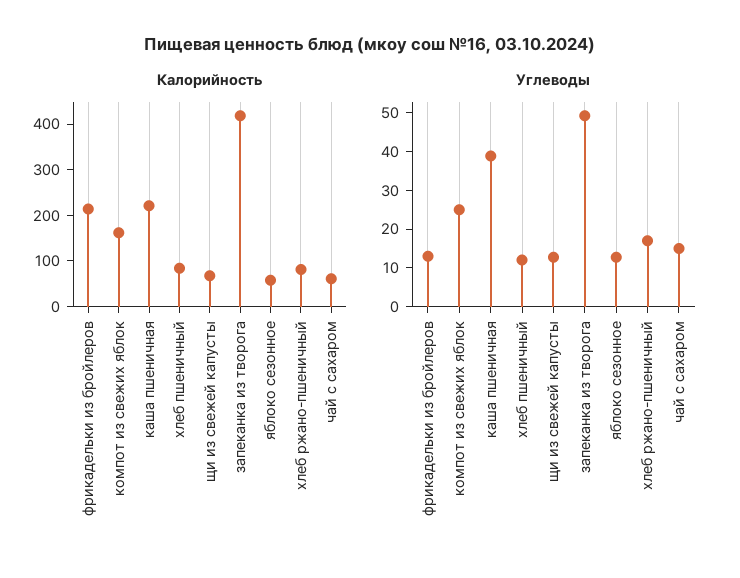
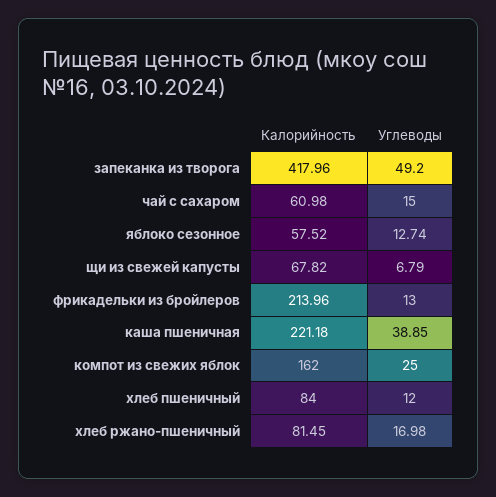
Углеводы, щи из свежей капусты: 12.5 -> 6.79

